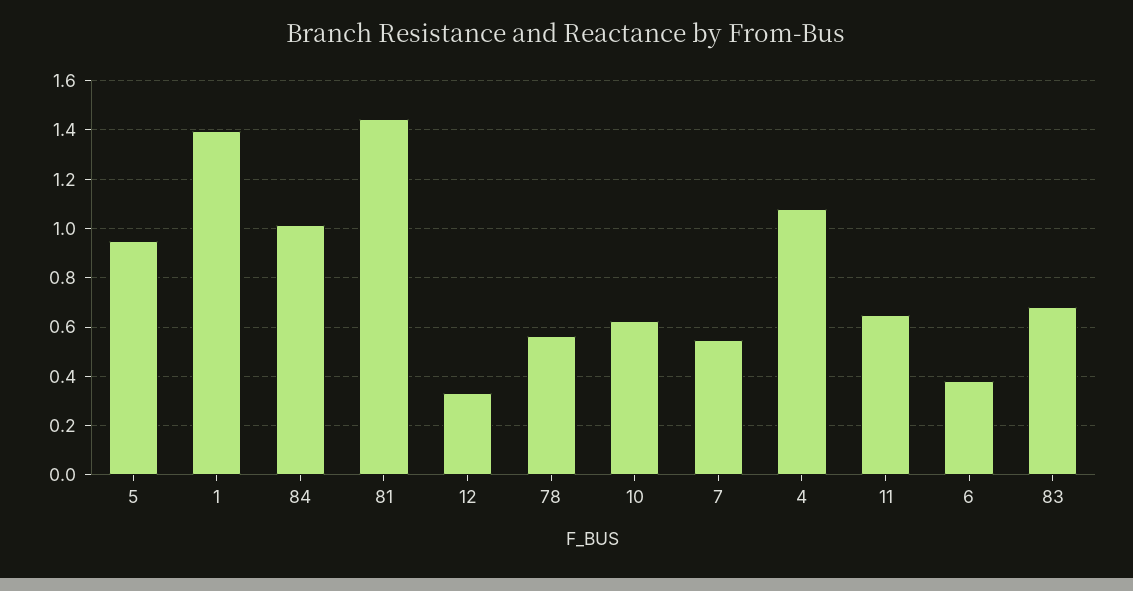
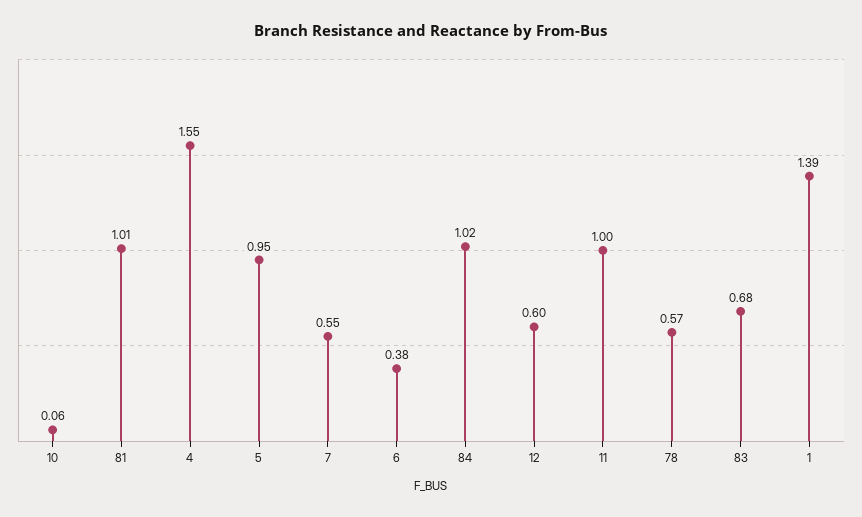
81: 1.45 -> 1.01
12: 0.325 -> 0.6
10: 0.625 -> 0.06
4: 1.075 -> 1.55
11: 0.65 -> 1

